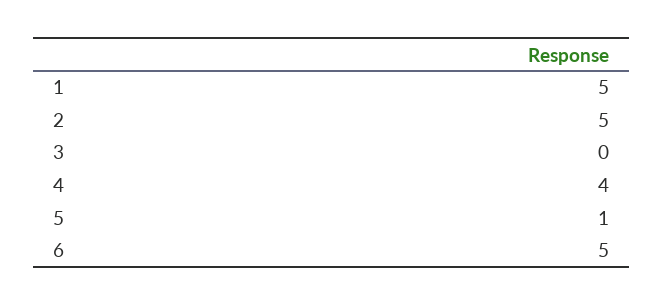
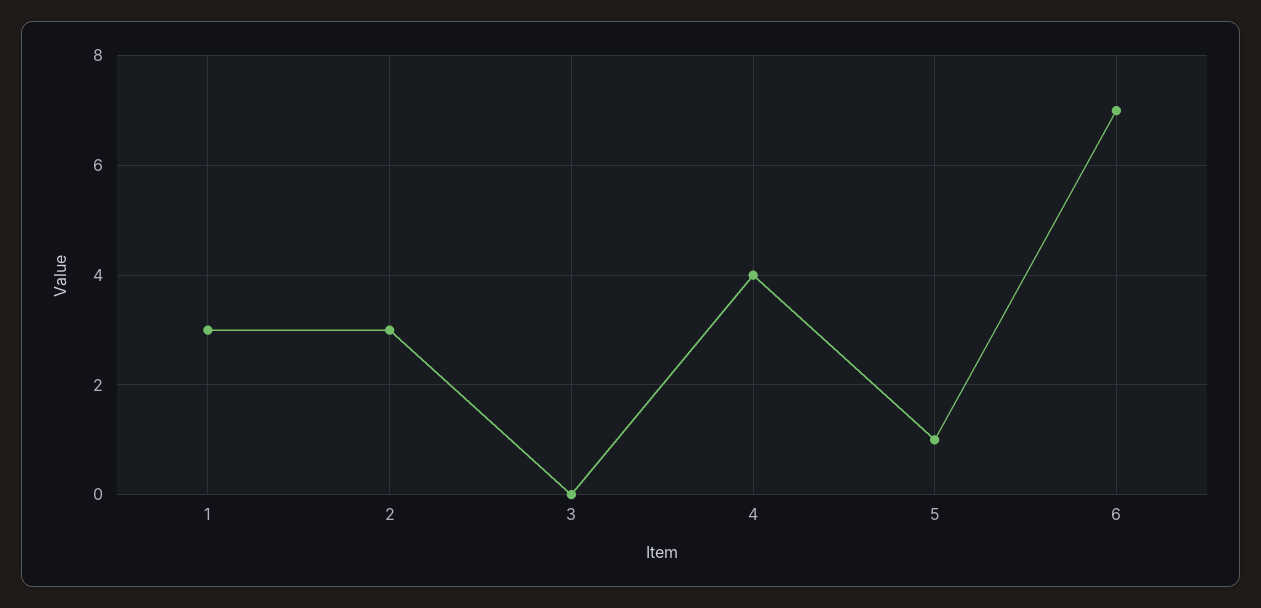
1: 5 -> 3
2: 5 -> 3
6: 5 -> 7

